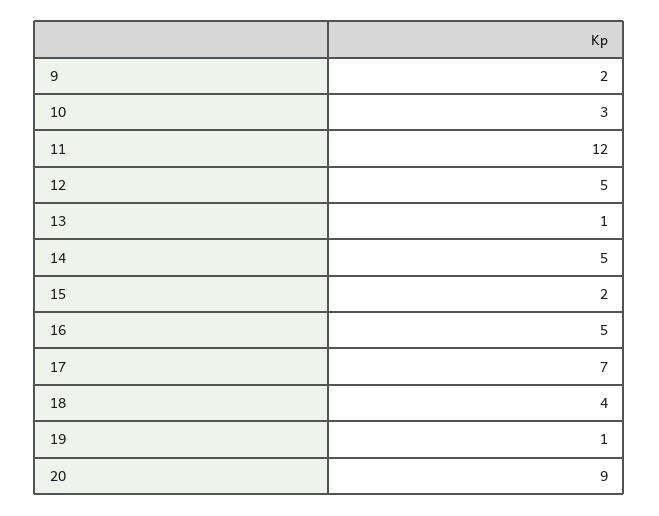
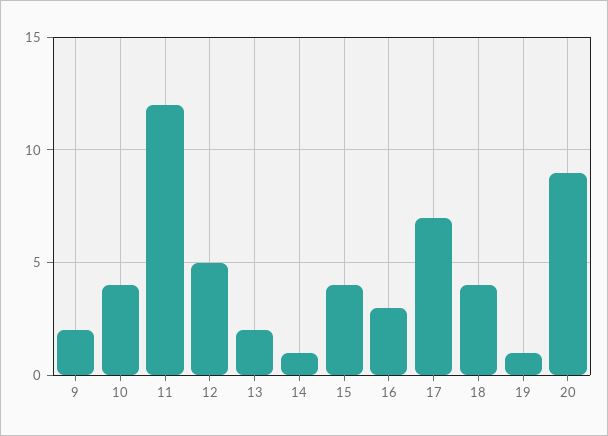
10: 3 -> 4
13: 1 -> 2
14: 5 -> 1
15: 2 -> 4
16: 5 -> 3

